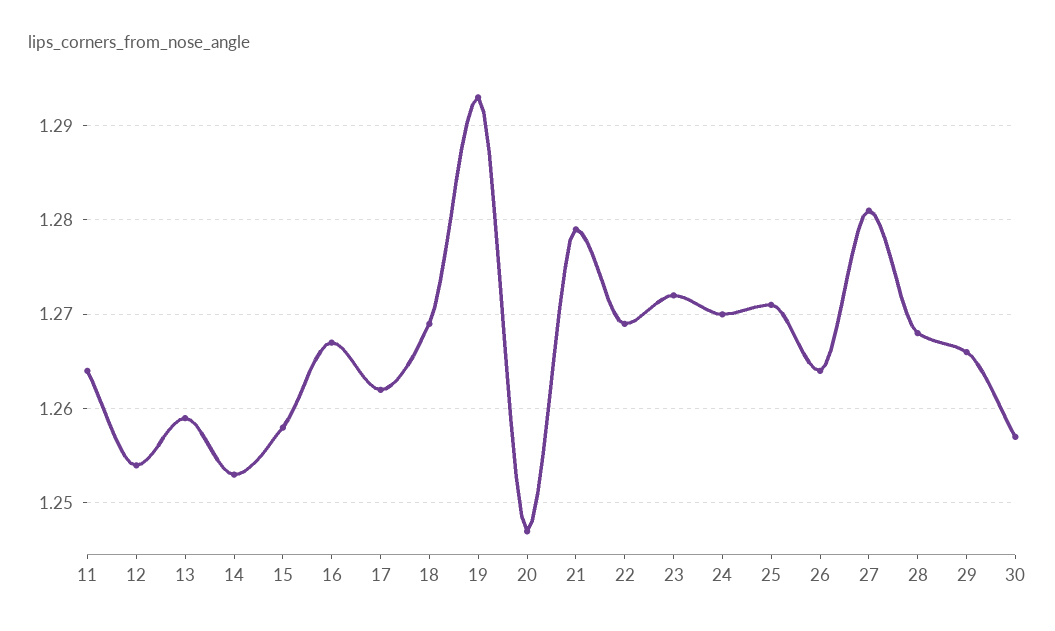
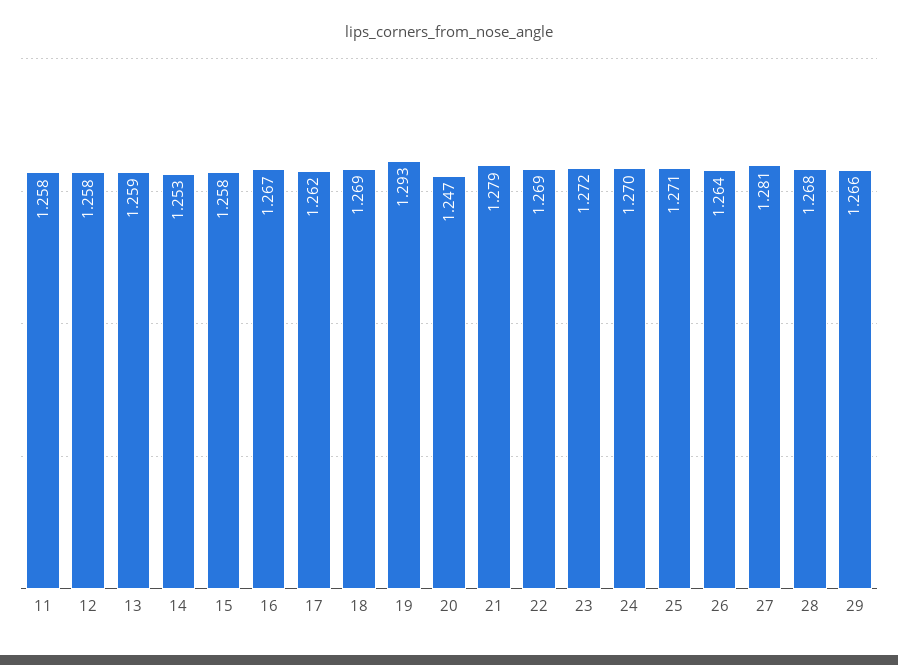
11: 1.264 -> 1.258
12: 1.254 -> 1.258
30: 1.257 -> none

